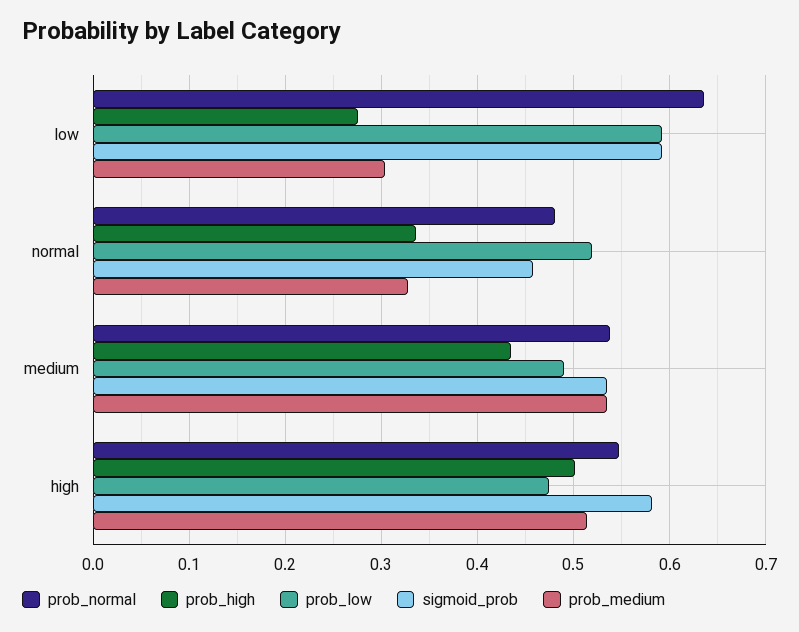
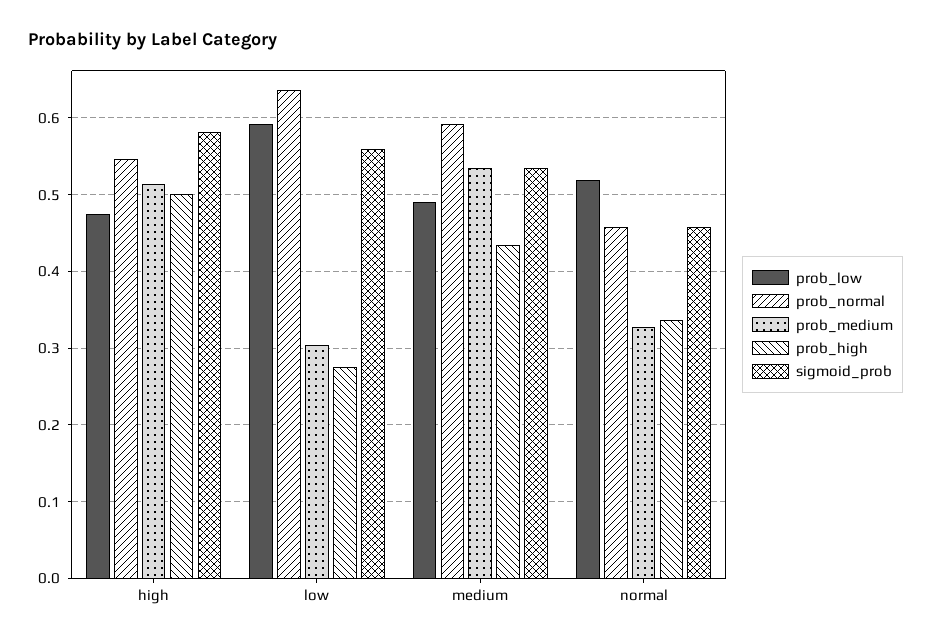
sigmoid_prob, low: 0.59 -> 0.56
prob_normal, normal: 0.48 -> 0.46
prob_normal, medium: 0.54 -> 0.59

